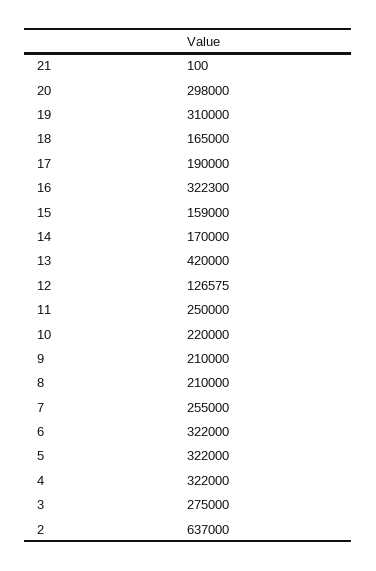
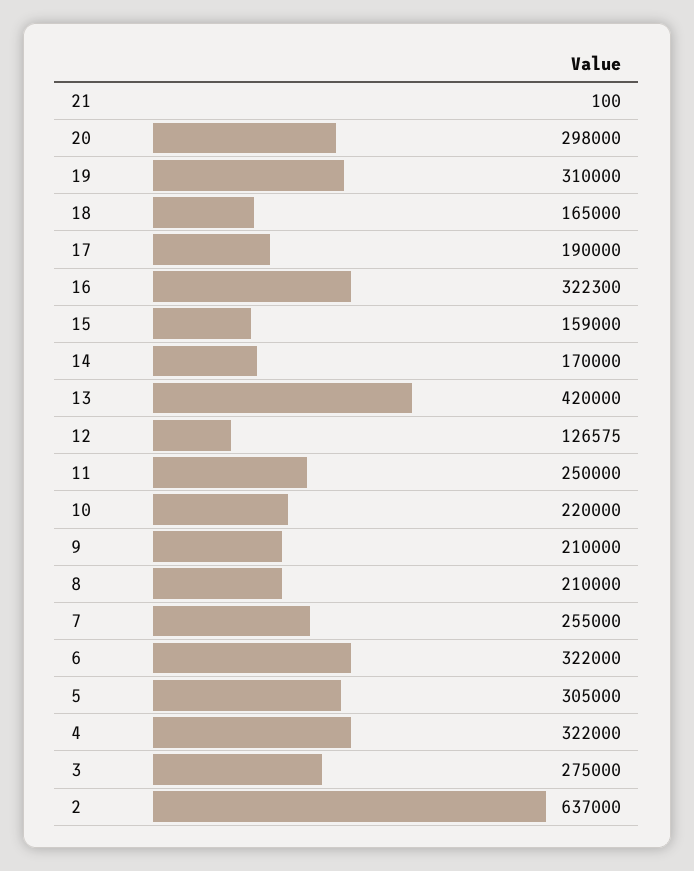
5: 322000 -> 305000

